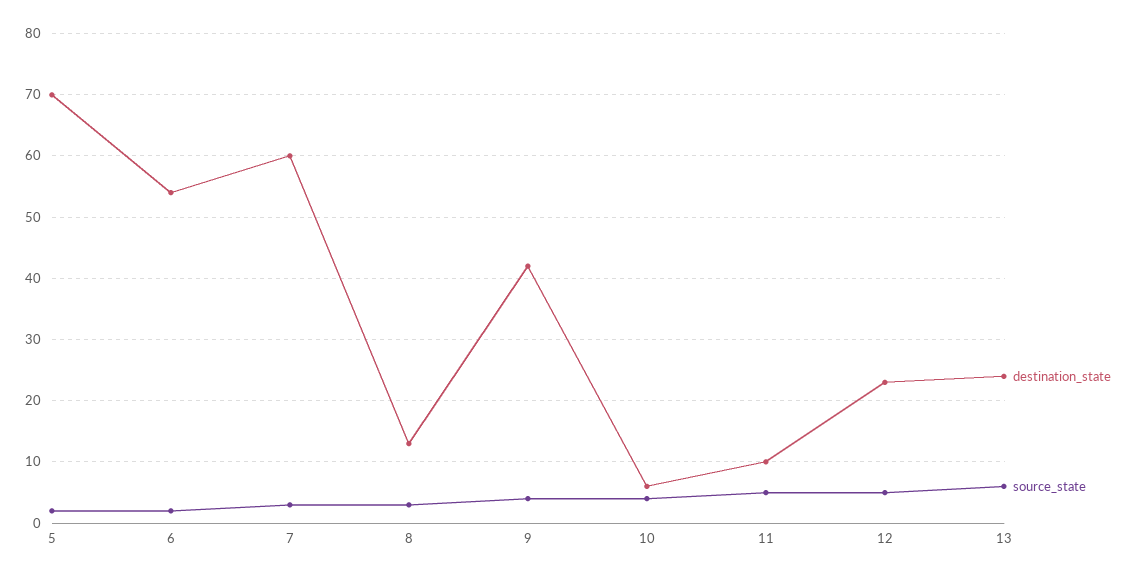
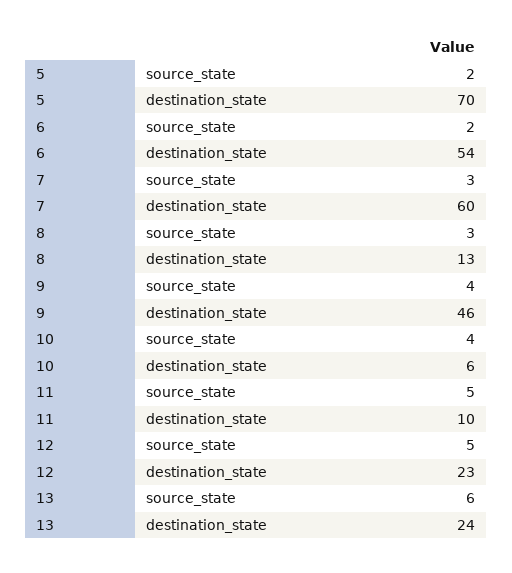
destination_state, 9: 42 -> 46

